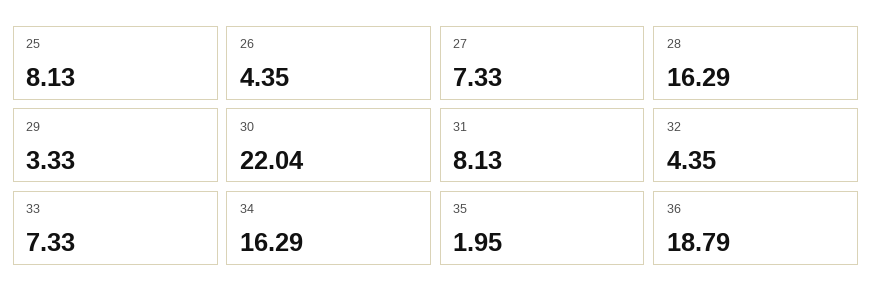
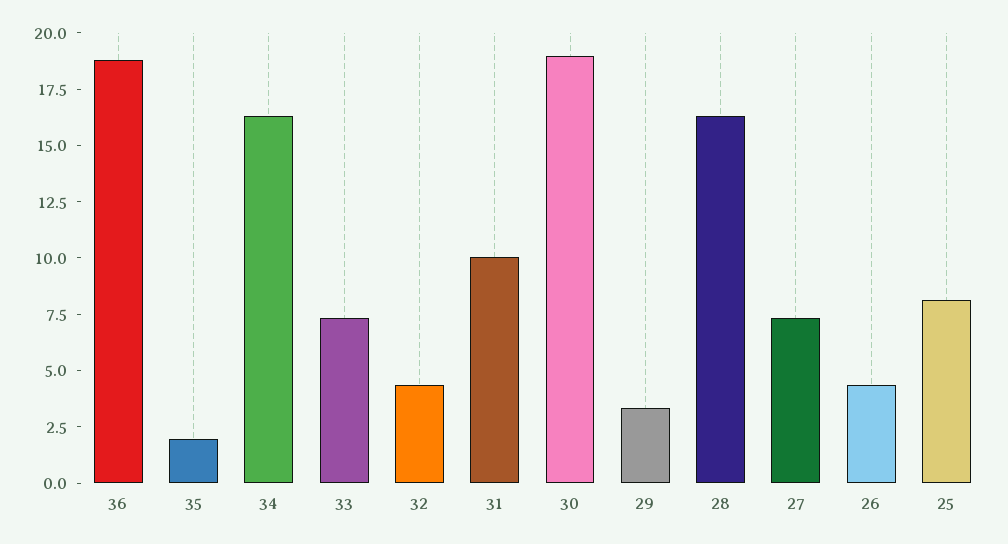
30: 22.04 -> 19
31: 8.13 -> 10

